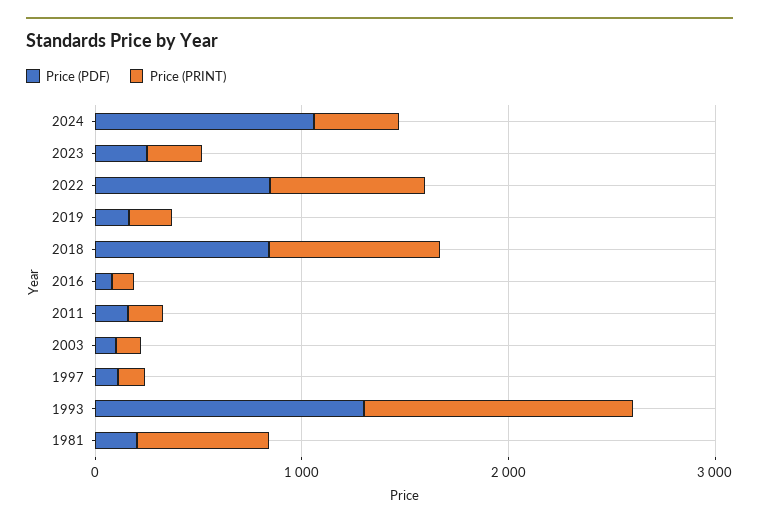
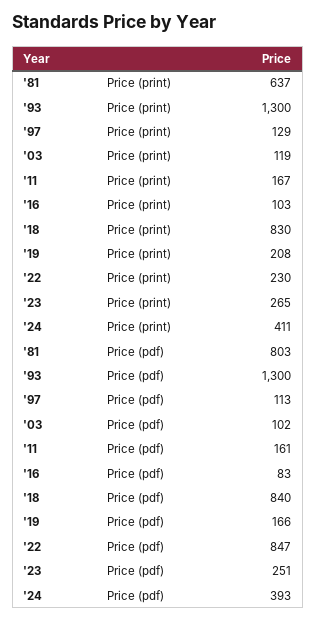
Price (PDF), 2024: 1000 -> 393
Price (PRINT), 2022: 800 -> 230
Price (PDF), 1981: 200 -> 803

